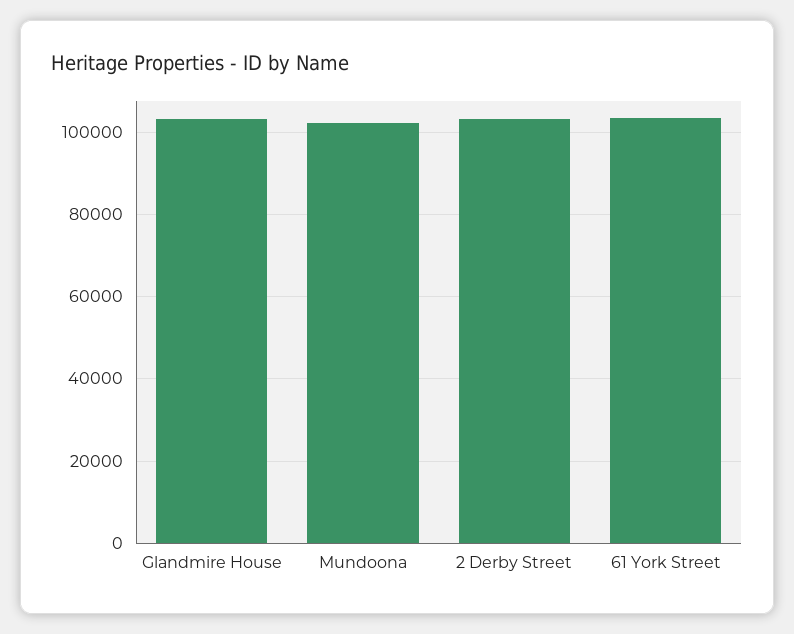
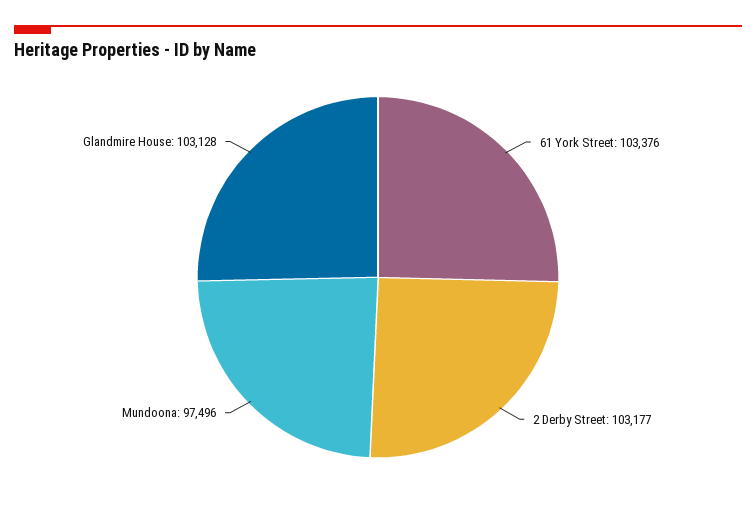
Mundoona: 102000 -> 97496

